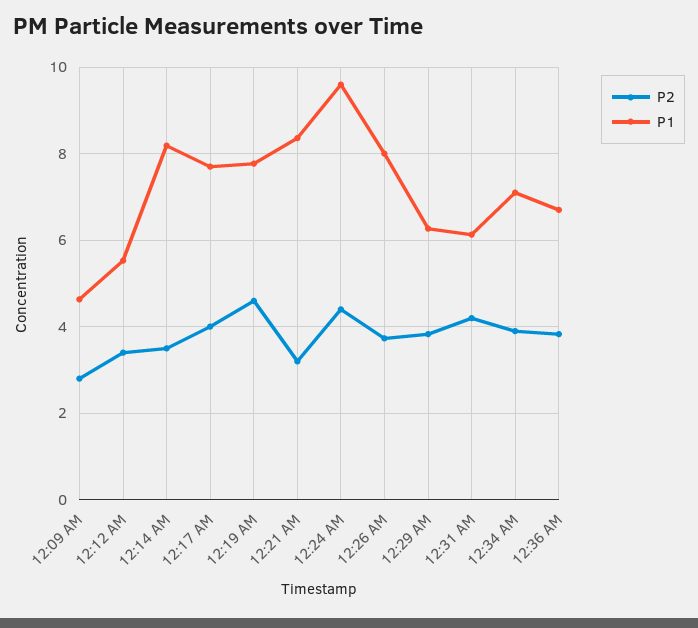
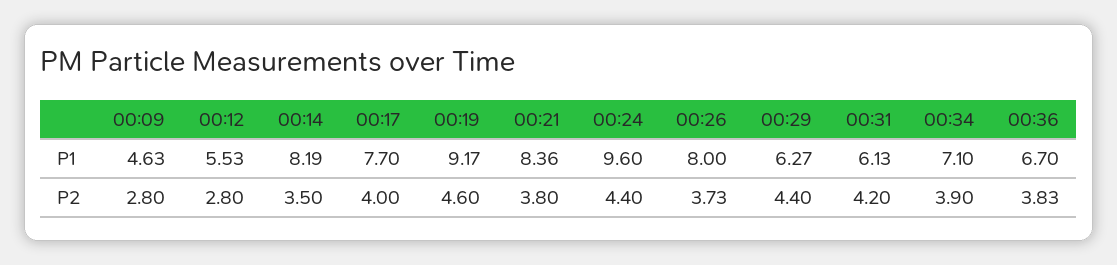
P2, 12:12 AM: 3.4 -> 2.8
P1, 12:19 AM: 7.8 -> 9.17
P2, 12:21 AM: 3.2 -> 3.8
P2, 12:29 AM: 3.8 -> 4.4

